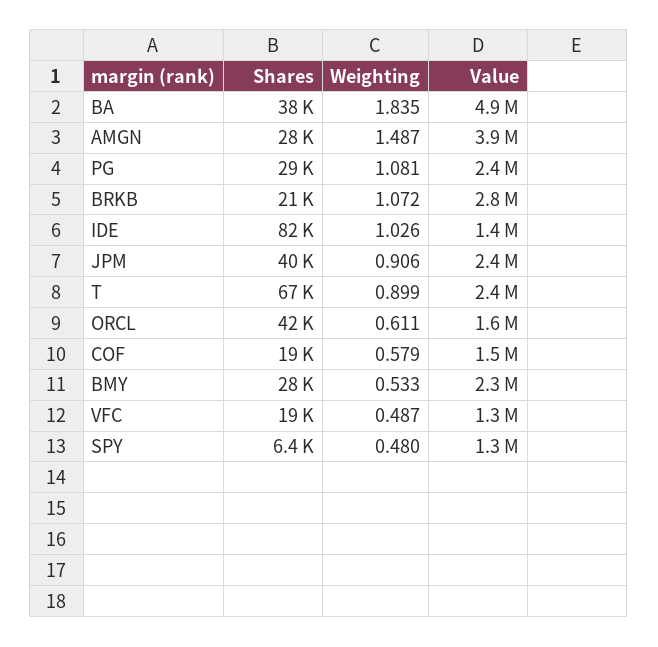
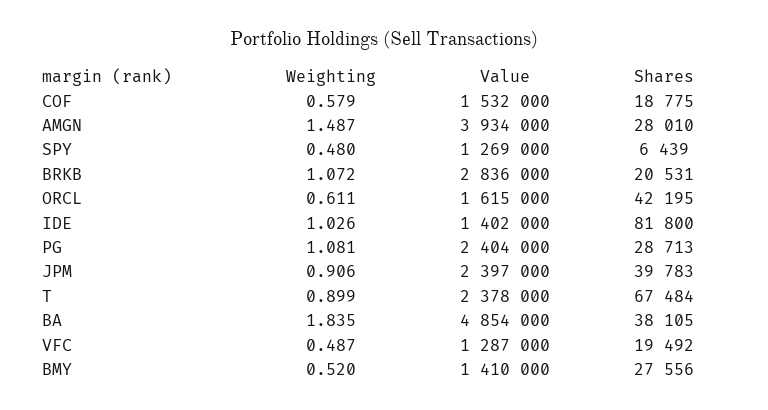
Weighting, BMY: 0.533 -> 0.52
Value, BMY: 2300000 -> 1410000

